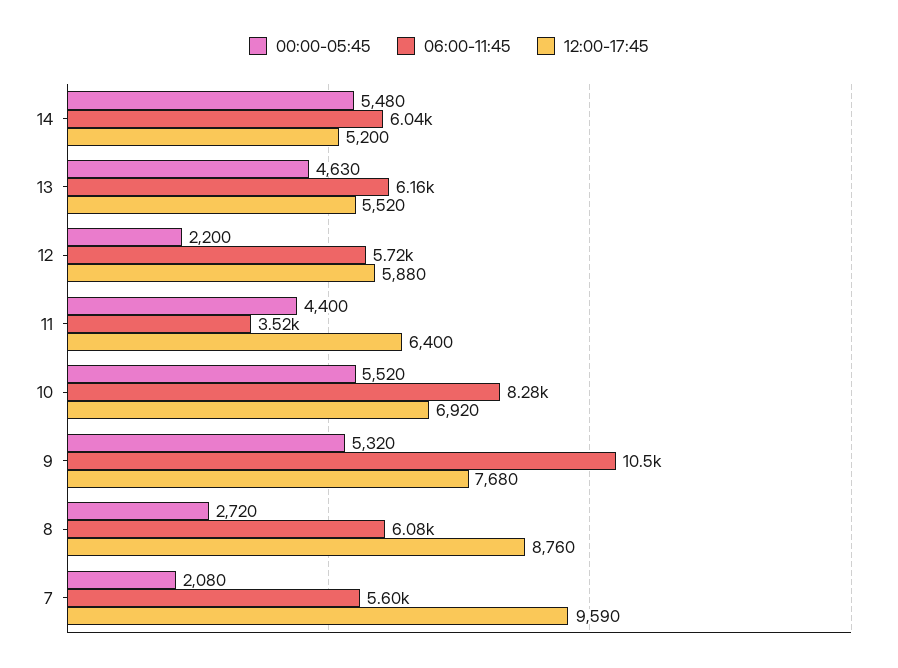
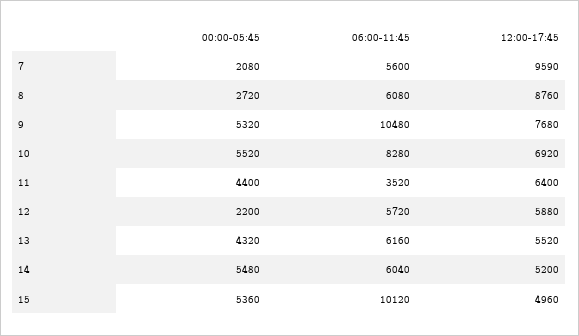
00:00-05:45, 13: 4630 -> 4320
00:00-05:45, 15: none -> 5360
06:00-11:45, 15: none -> 10120
12:00-17:45, 15: none -> 4960

